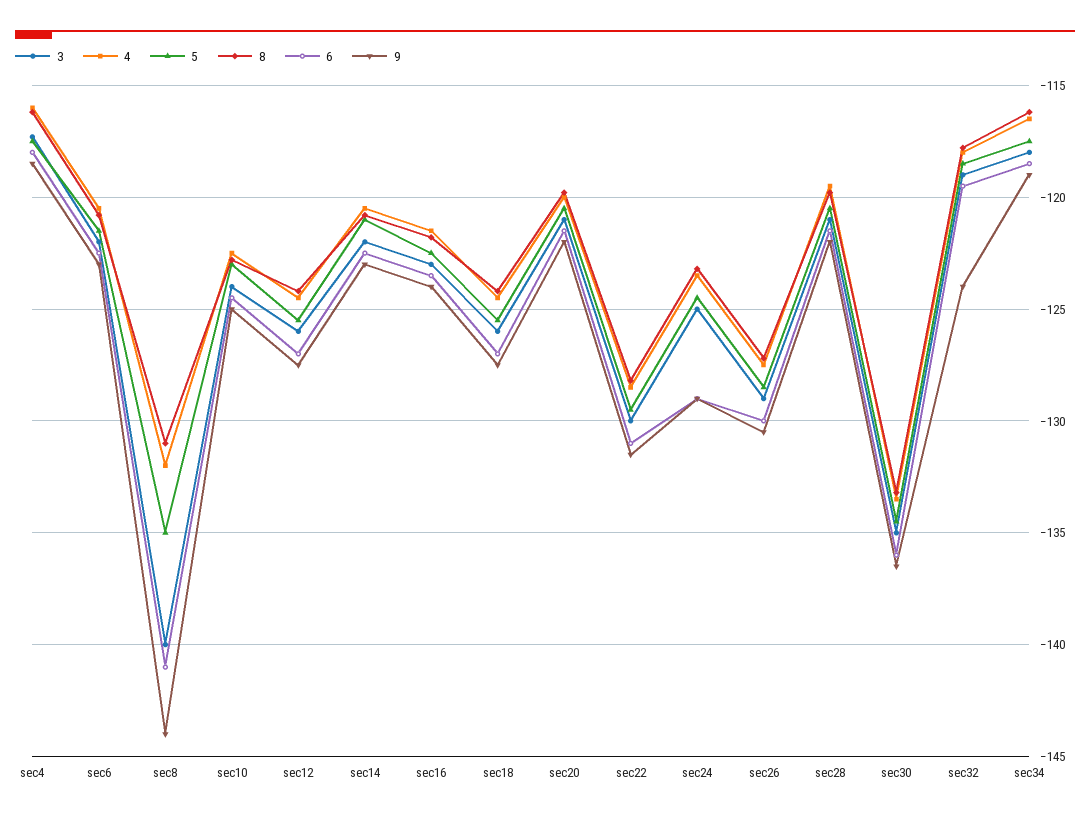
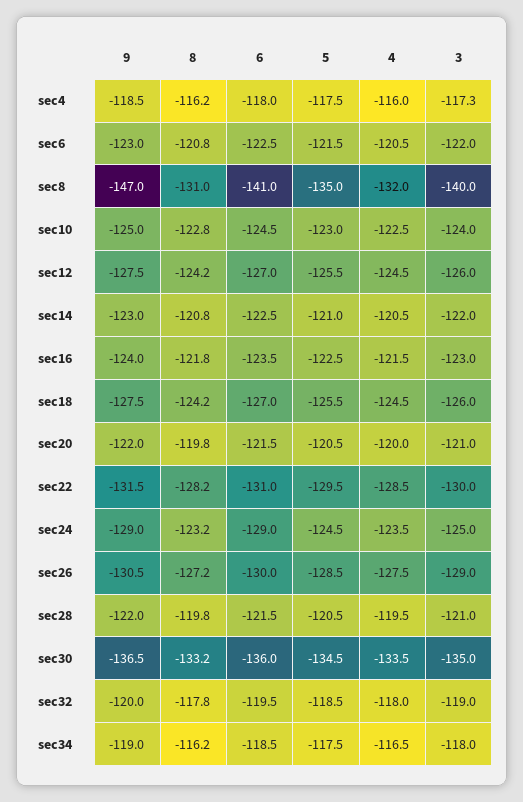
9, sec8: -144 -> -147
9, sec32: -124 -> -120

